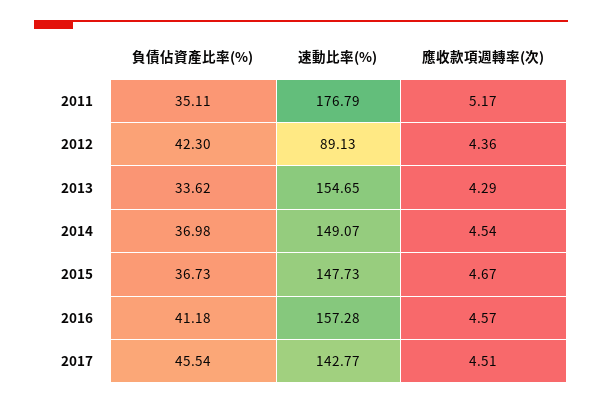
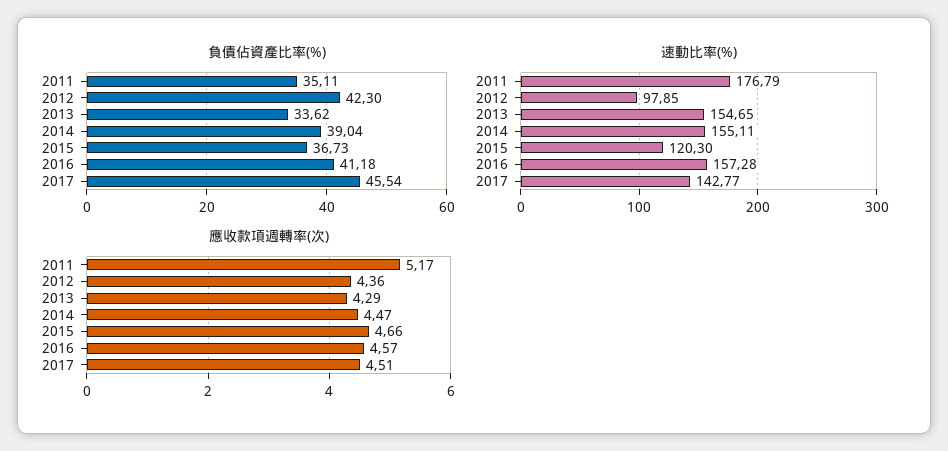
速動比率(%), 2012: 89.13 -> 97.85
負債佔資產比率(%), 2014: 36.98 -> 39.04
速動比率(%), 2014: 149.07 -> 155.11
應收款項週轉率(次), 2014: 4.54 -> 4.47
速動比率(%), 2015: 147.73 -> 120.3
應收款項週轉率(次), 2015: 4.67 -> 4.66

